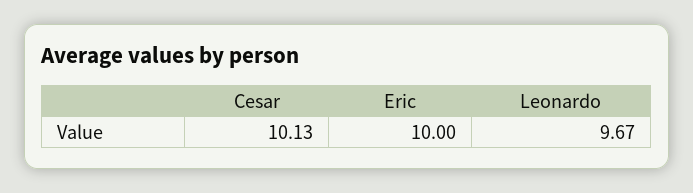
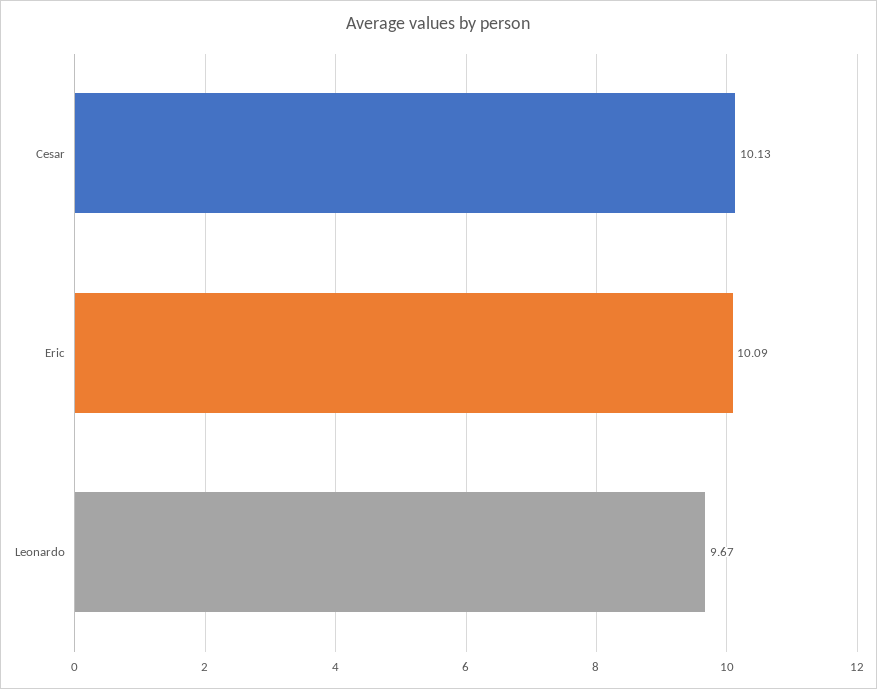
Eric: 10 -> 10.09

